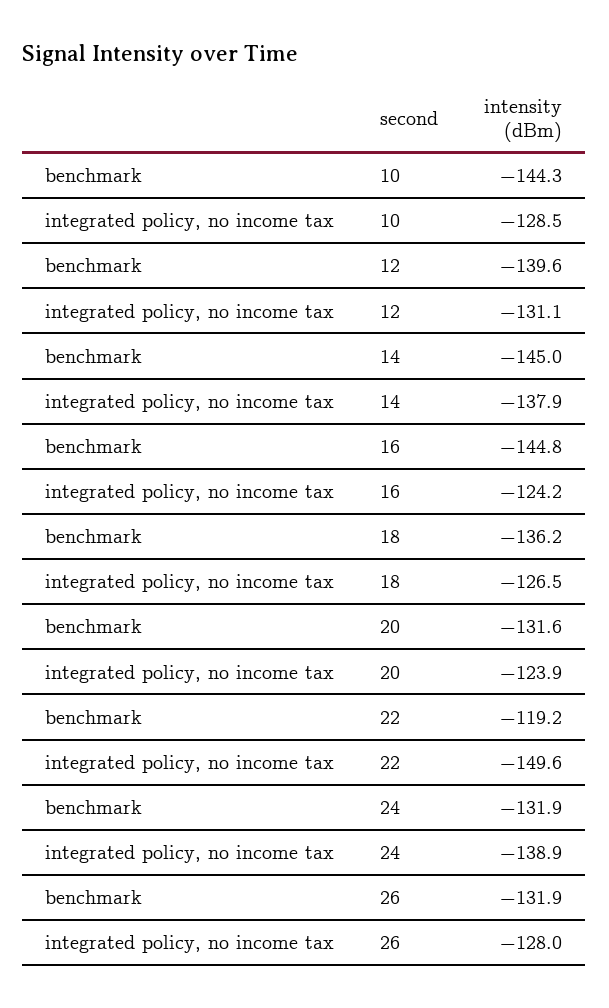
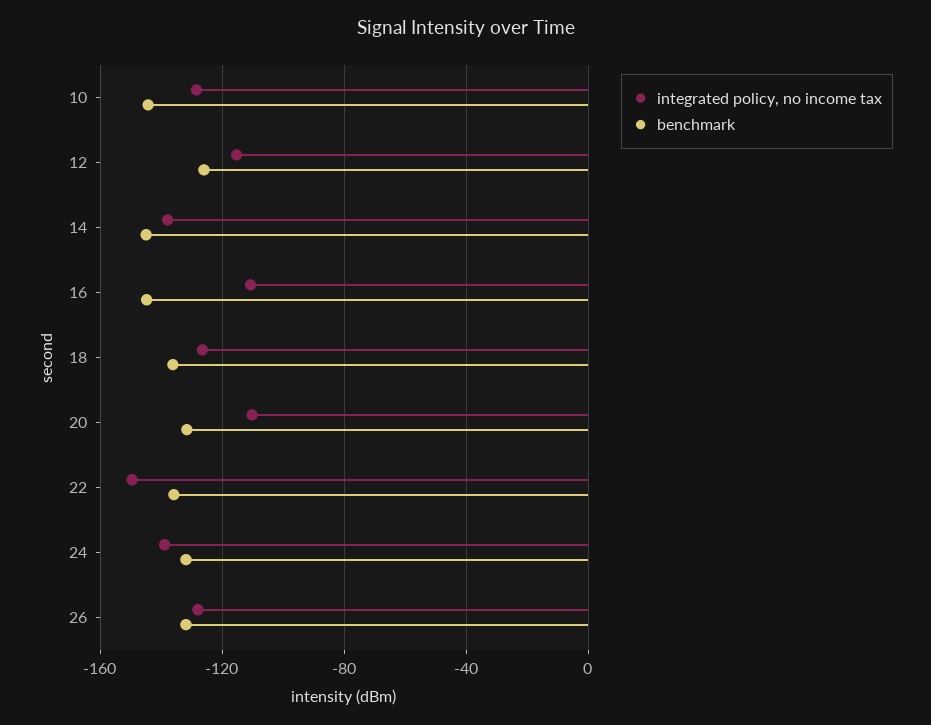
benchmark, 12: -139.6 -> -125
integrated policy, no income tax, 12: -131.1 -> -115
integrated policy, no income tax, 16: -124.2 -> -110
integrated policy, no income tax, 20: -123.9 -> -110
benchmark, 22: -119.2 -> -135

